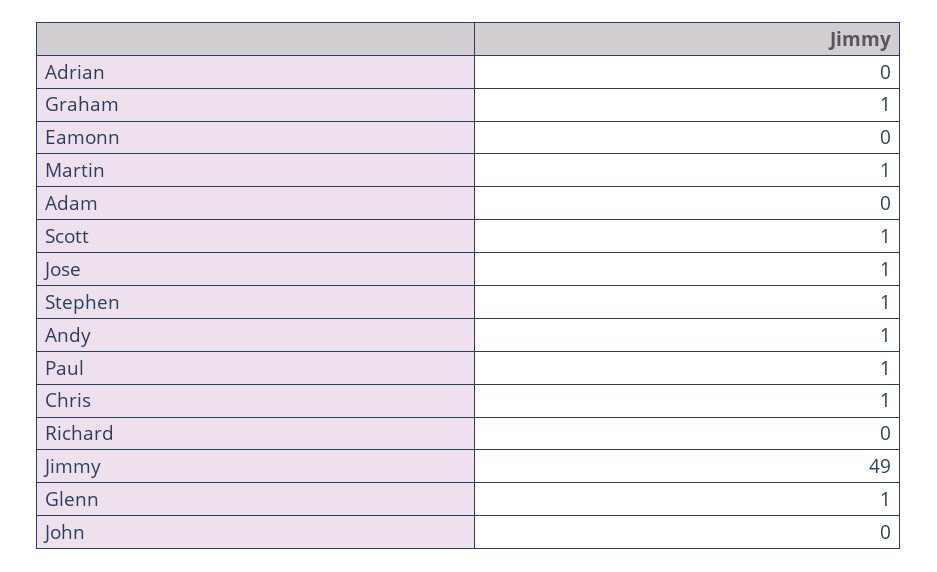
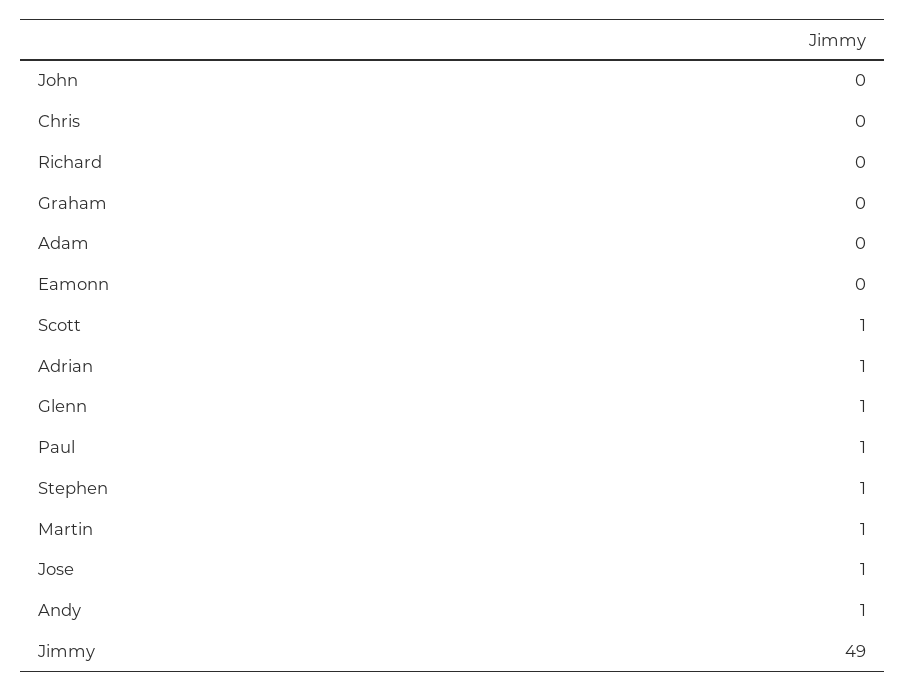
Adrian: 0 -> 1
Graham: 1 -> 0
Chris: 1 -> 0

